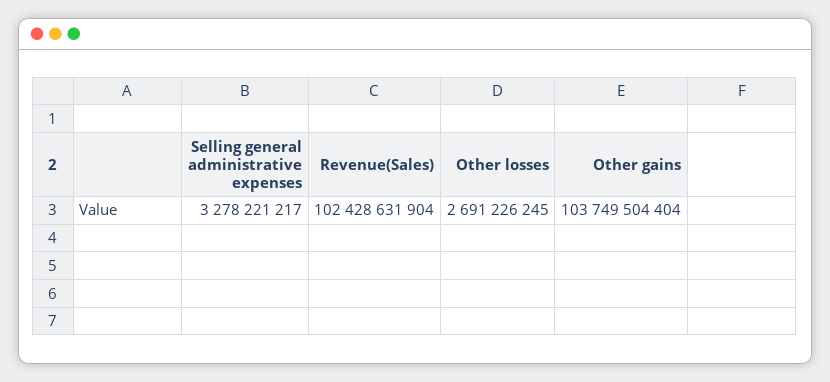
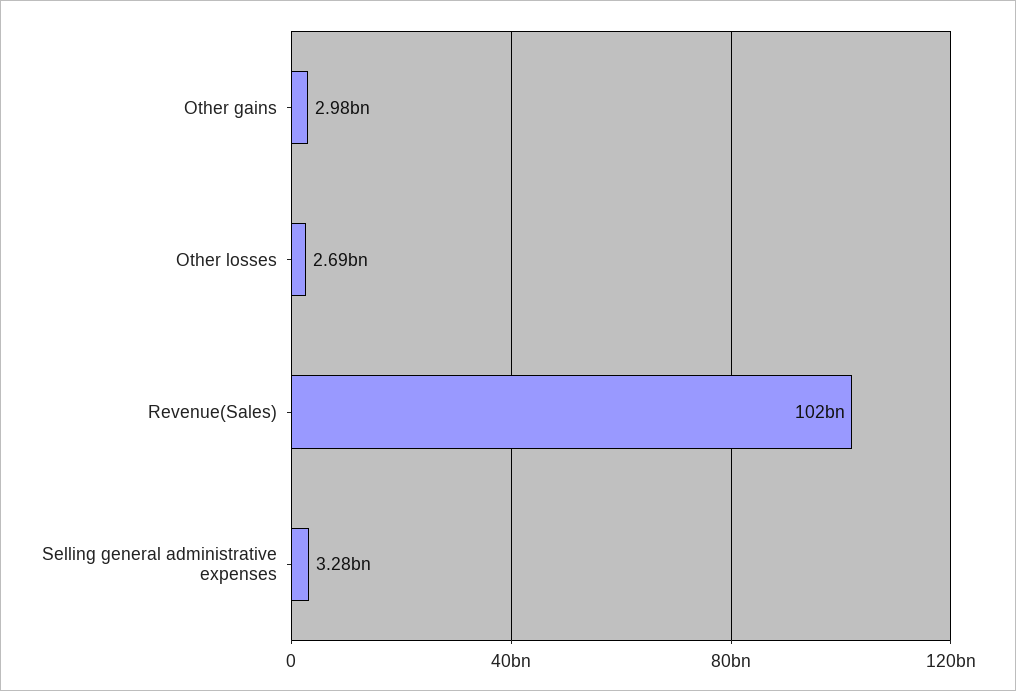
Other gains: 103749504404 -> 2980000000

